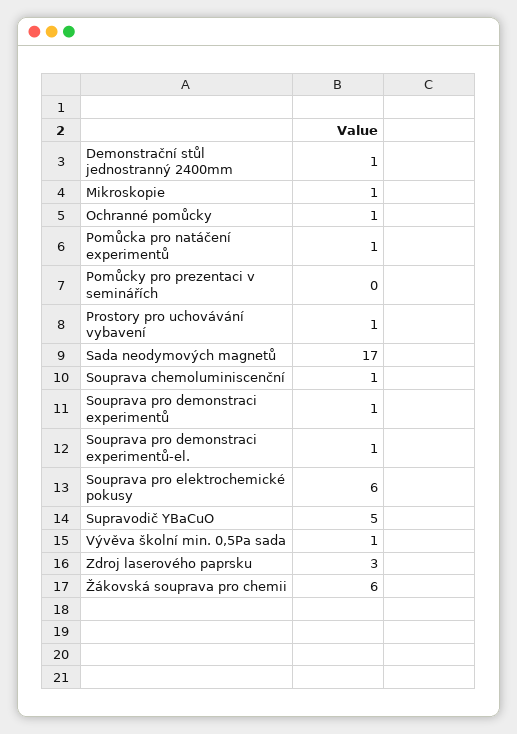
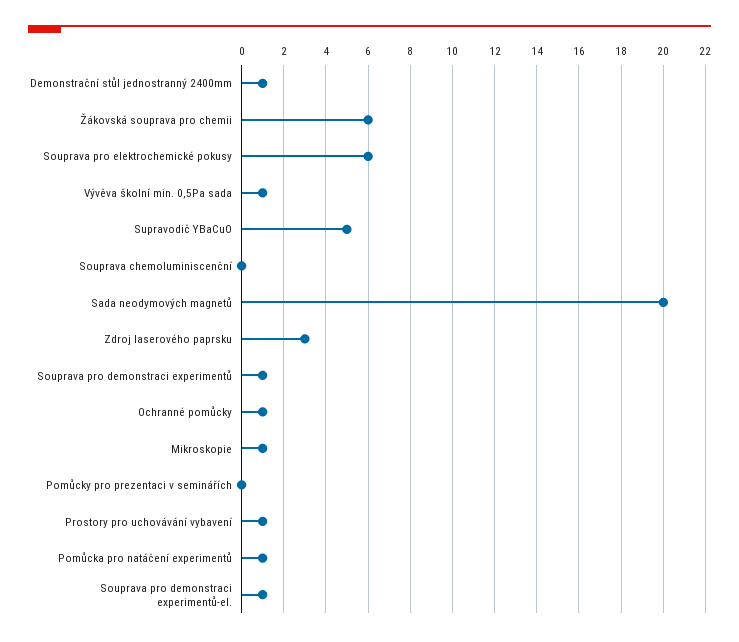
Sada neodymových magnetů: 17 -> 20
Souprava chemoluminiscenční: 1 -> 0

